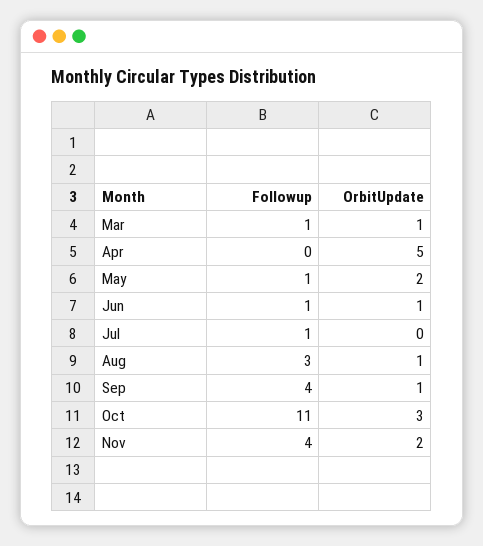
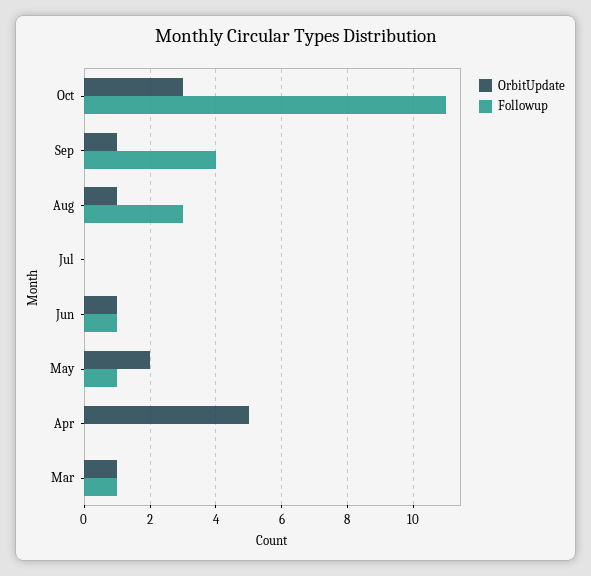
Followup, Jul: 1 -> 0
Followup, Nov: 4 -> none
OrbitUpdate, Nov: 2 -> none

